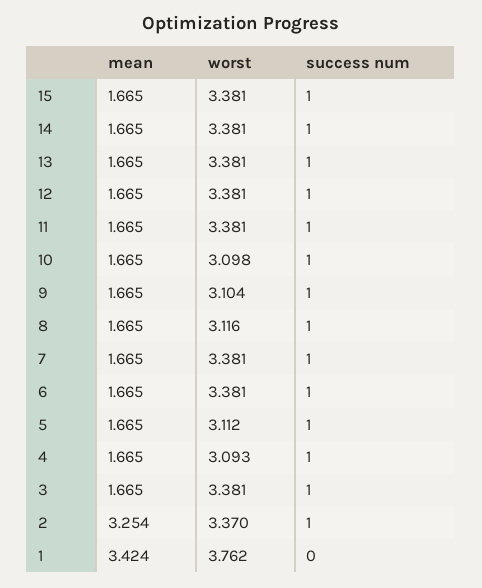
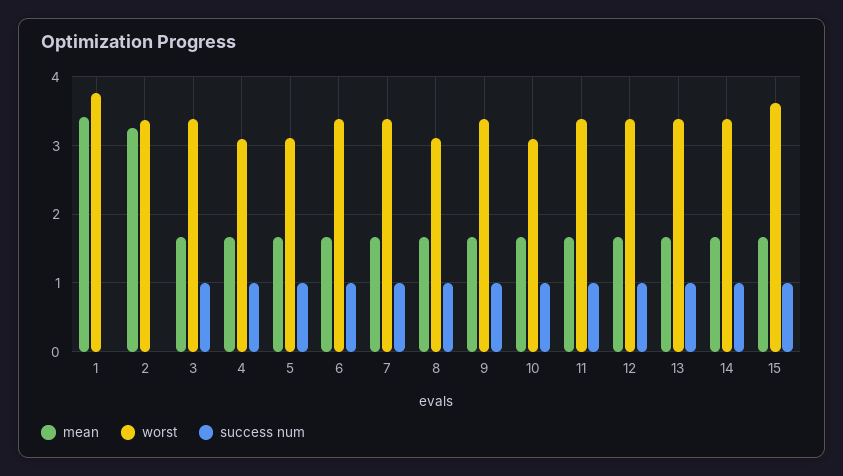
worst, 15: 3.381 -> 3.6
worst, 9: 3.104 -> 3.4
success num, 2: 1 -> 0

